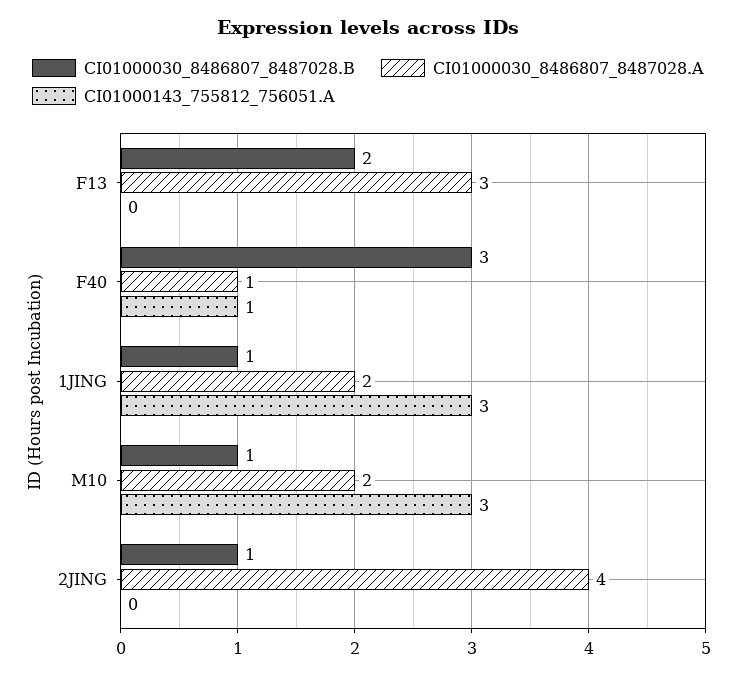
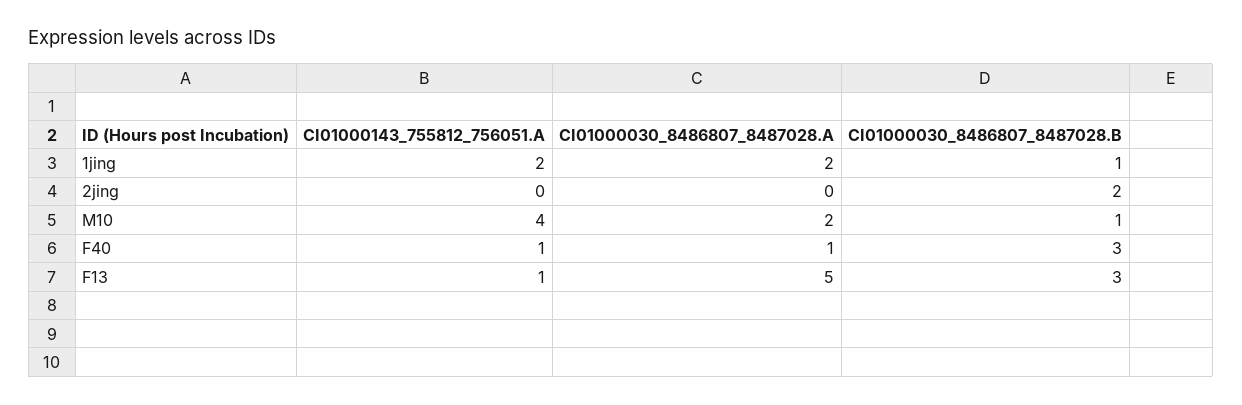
CI01000030_8486807_8487028.B, F13: 2 -> 3
CI01000030_8486807_8487028.A, F13: 3 -> 5
CI01000143_755812_756051.A, F13: 0 -> 1
CI01000143_755812_756051.A, 1JING: 3 -> 2
CI01000143_755812_756051.A, M10: 3 -> 4
CI01000030_8486807_8487028.B, 2JING: 1 -> 2
CI01000030_8486807_8487028.A, 2JING: 4 -> 0

